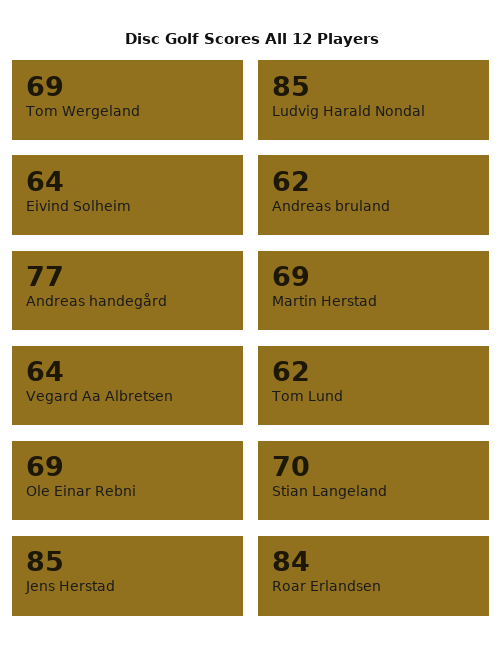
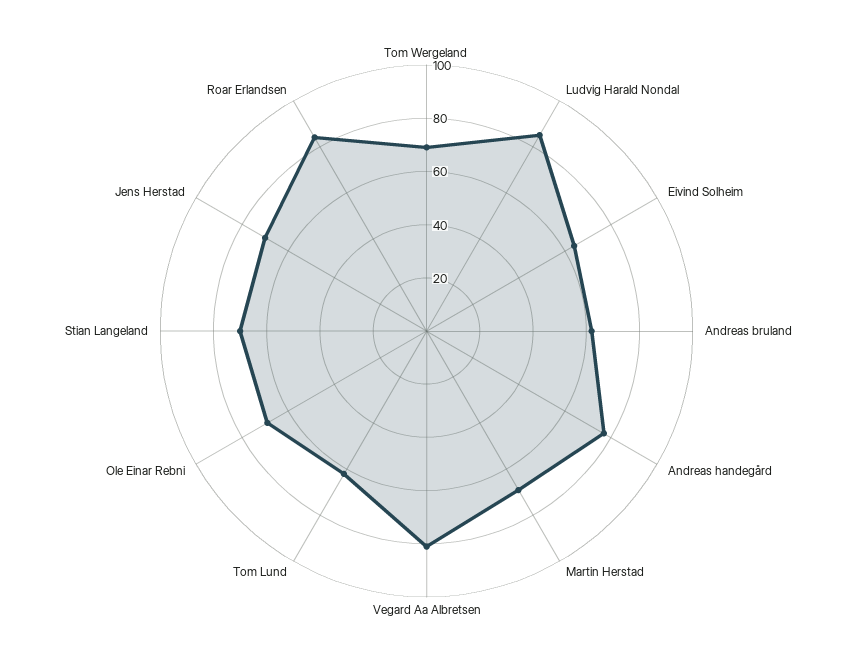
Vegard Aa Albretsen: 64 -> 80
Jens Herstad: 85 -> 70

